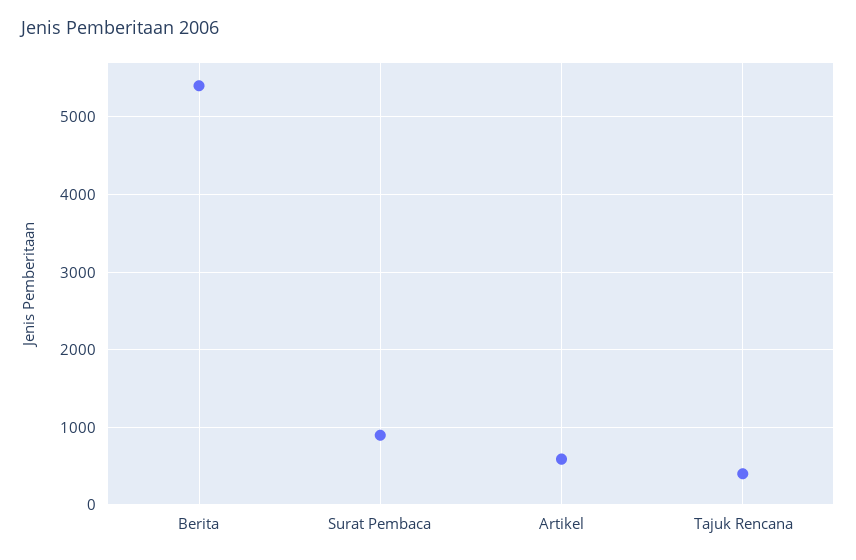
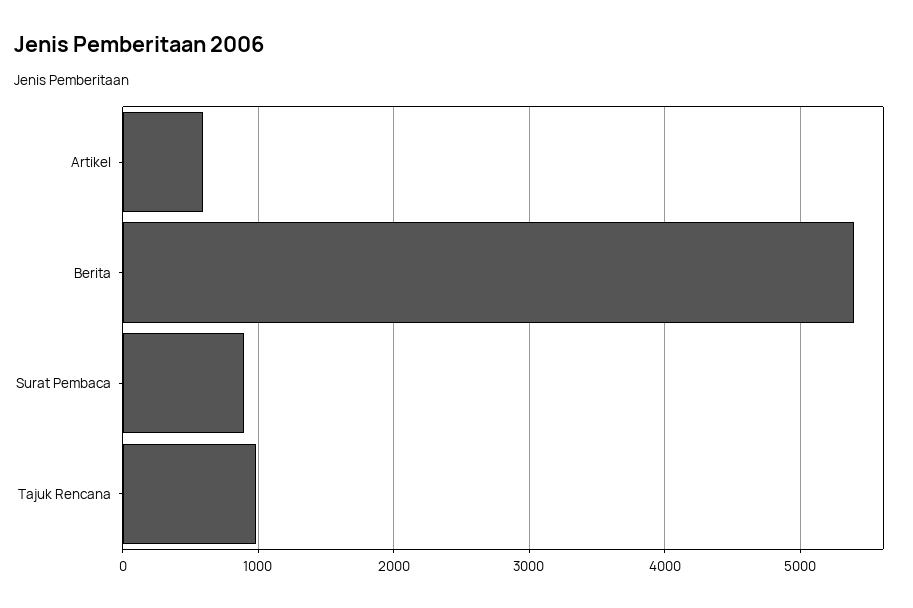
Tajuk Rencana: 400 -> 1000

